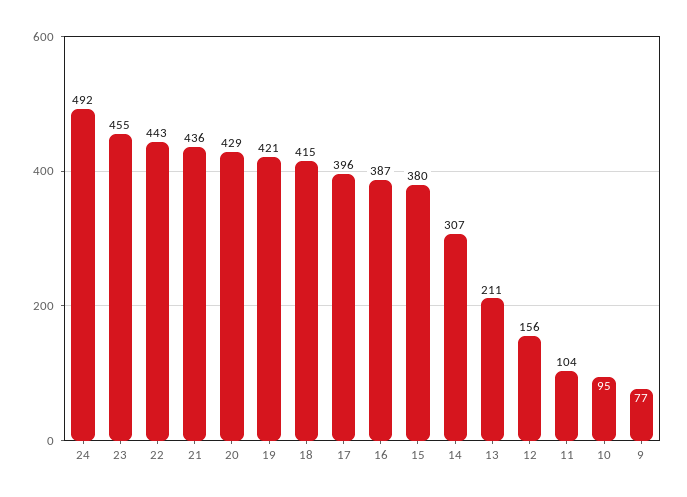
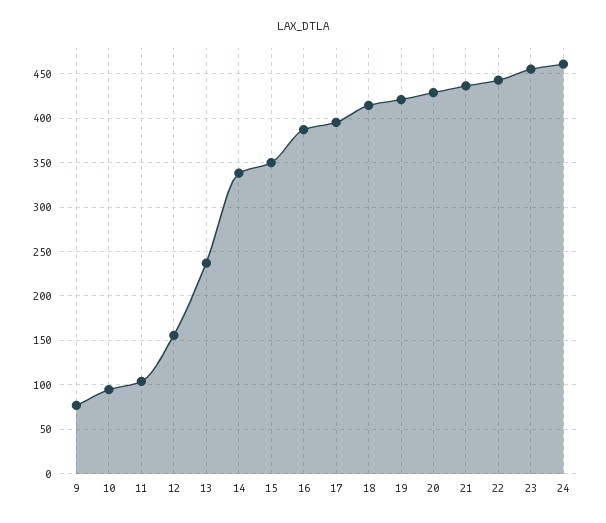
24: 492 -> 460
15: 380 -> 350
14: 307 -> 340
13: 211 -> 240

